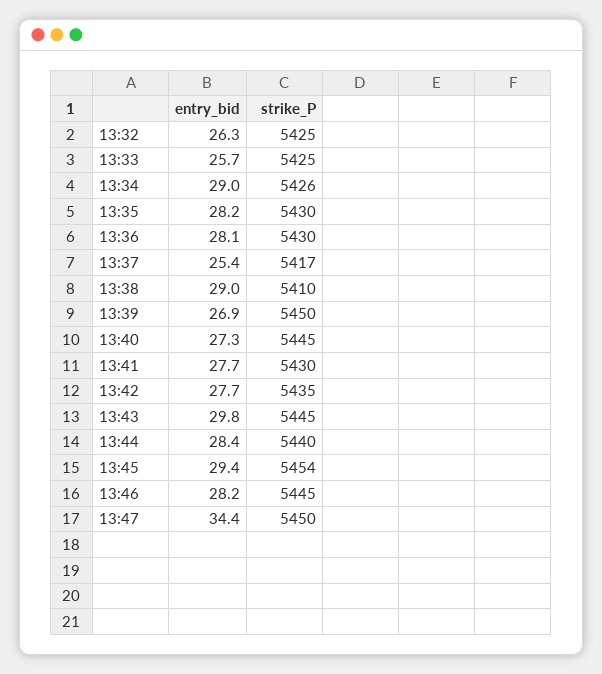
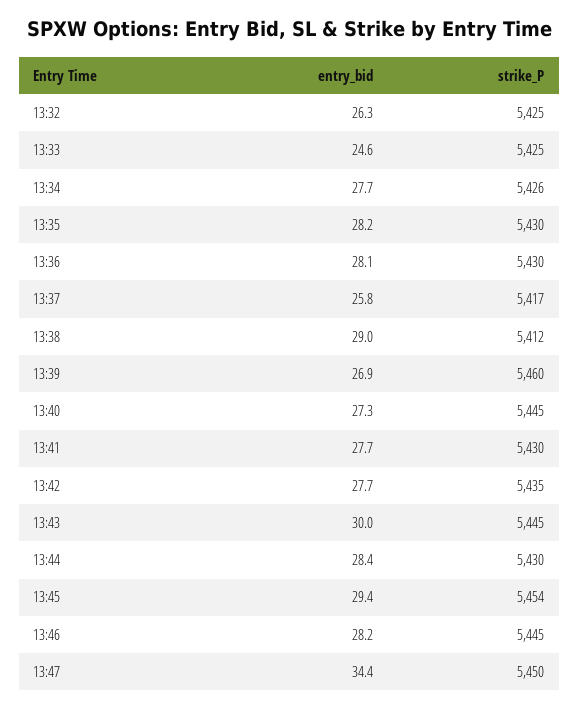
entry_bid, 13:33: 25.7 -> 24.6
entry_bid, 13:34: 29 -> 27.7
entry_bid, 13:37: 25.4 -> 25.8
strike_P, 13:38: 5410 -> 5412
strike_P, 13:39: 5450 -> 5460
entry_bid, 13:43: 29.8 -> 30
strike_P, 13:44: 5440 -> 5430

